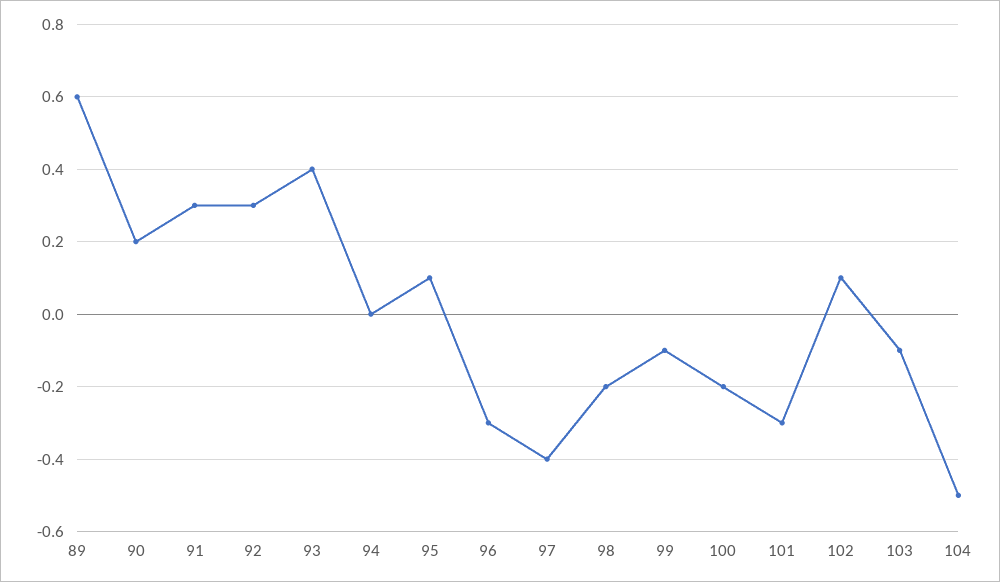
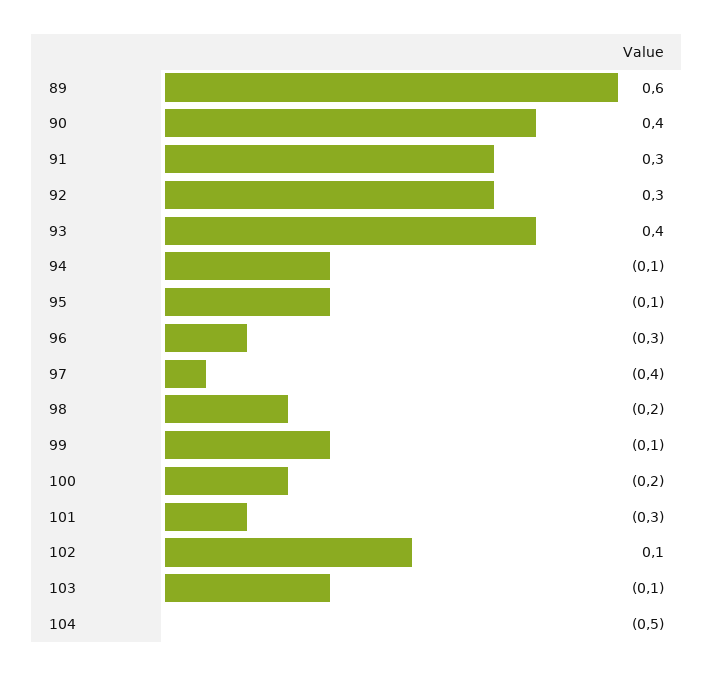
90: 0.2 -> 0.4
94: 0 -> -0.1
95: 0.1 -> -0.1

